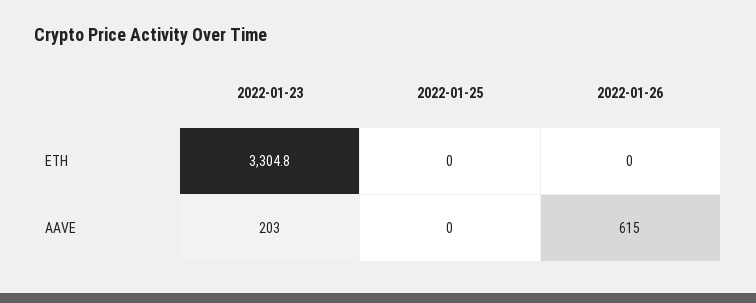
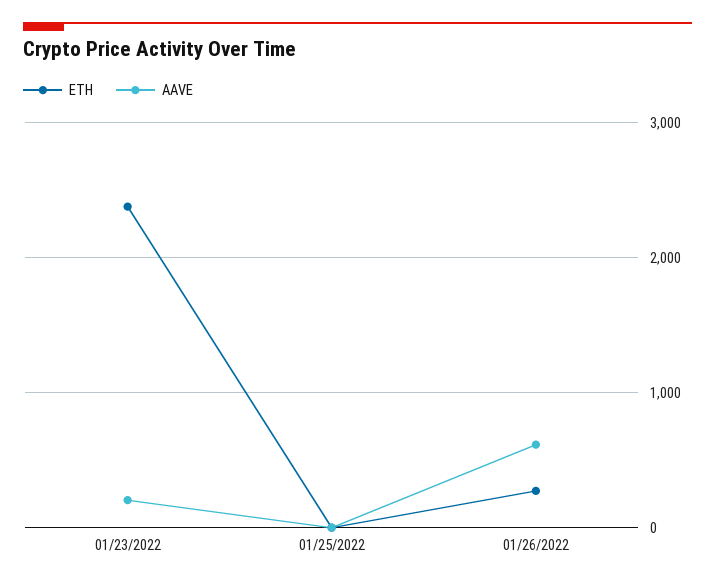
ETH, 2022-01-23: 3304.8 -> 2400
ETH, 2022-01-26: 0 -> 300

